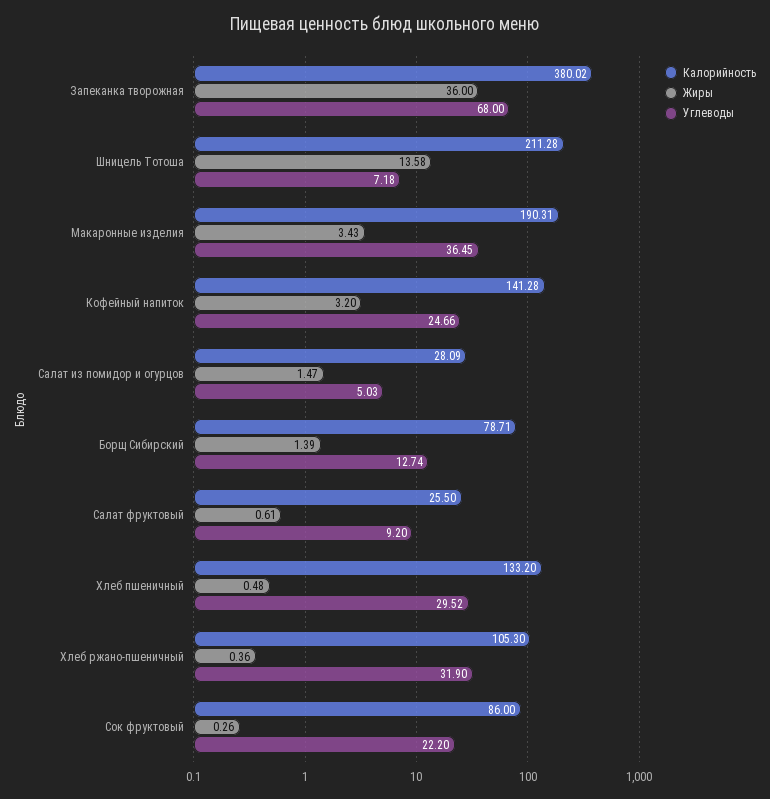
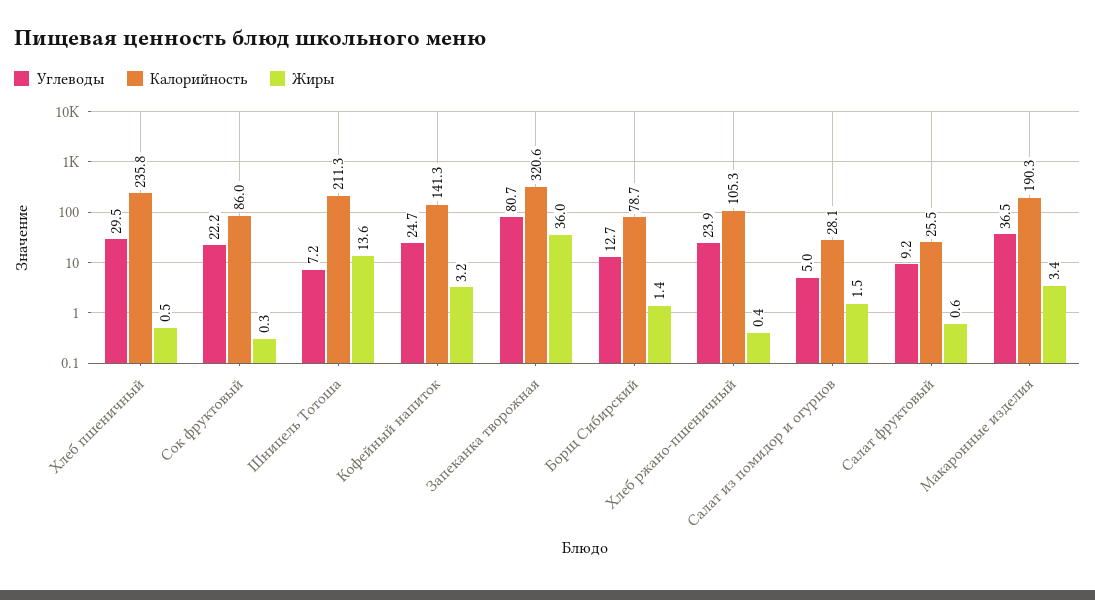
Калорийность, Запеканка творожная: 380.02 -> 320.6
Углеводы, Запеканка творожная: 68 -> 80.7
Калорийность, Хлеб пшеничный: 133.2 -> 235.8
Углеводы, Хлеб ржано-пшеничный: 31.9 -> 23.9

